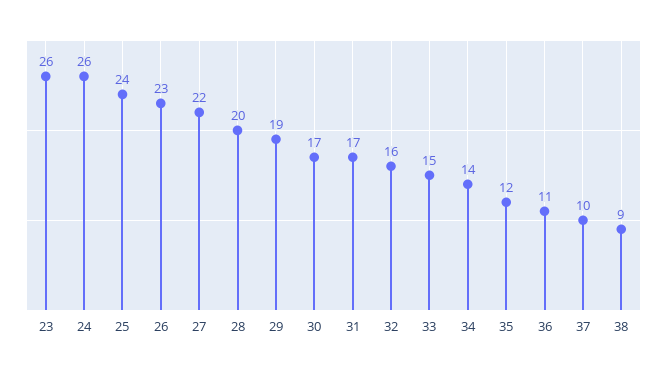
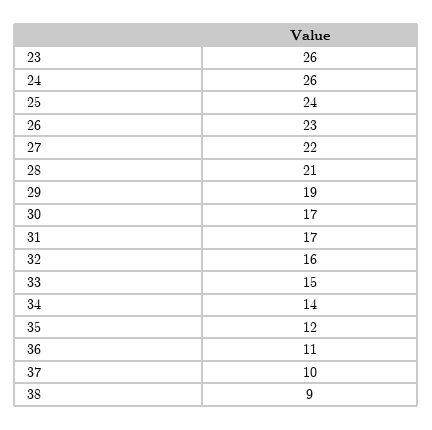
28: 20 -> 21

